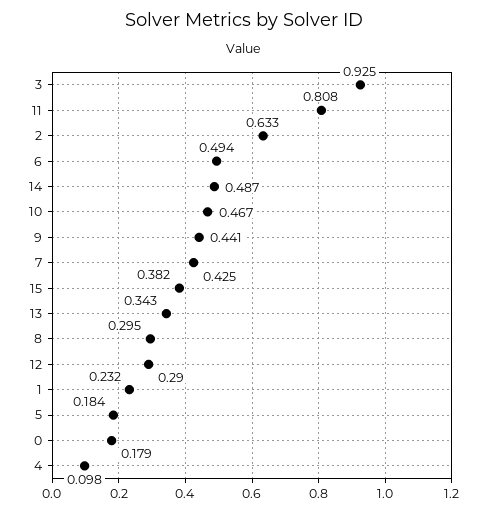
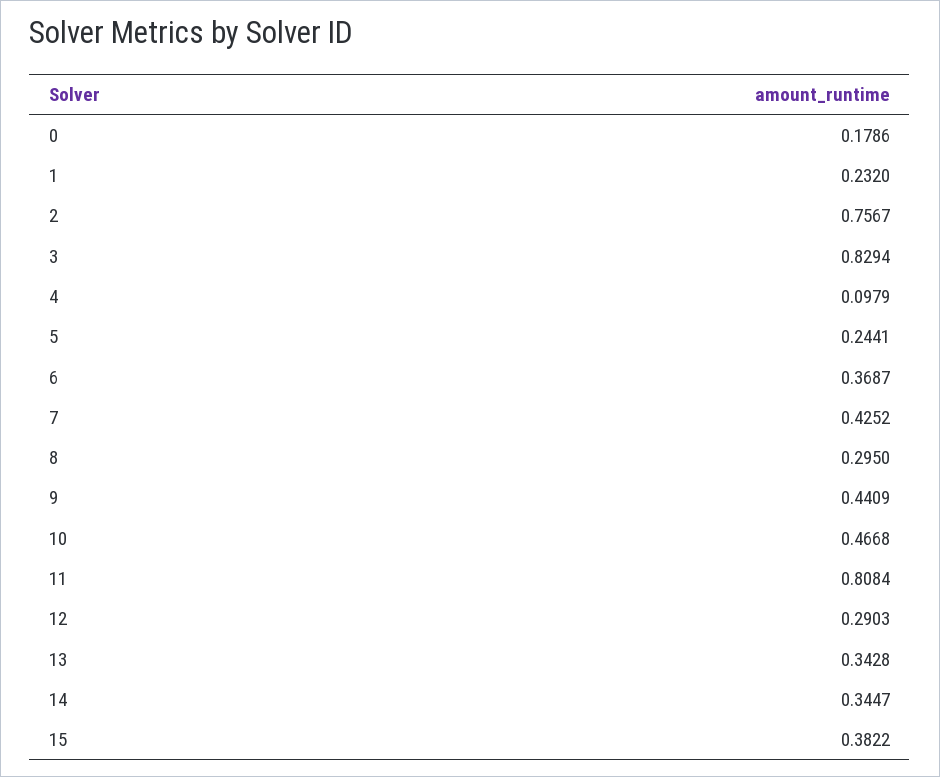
3: 0.925 -> 0.8294
2: 0.633 -> 0.7567
6: 0.494 -> 0.3687
14: 0.487 -> 0.3447
5: 0.184 -> 0.2441

